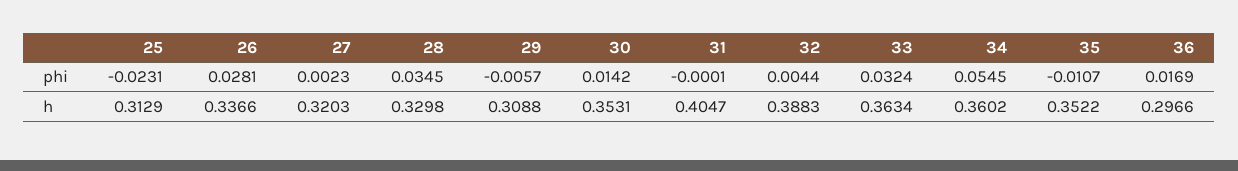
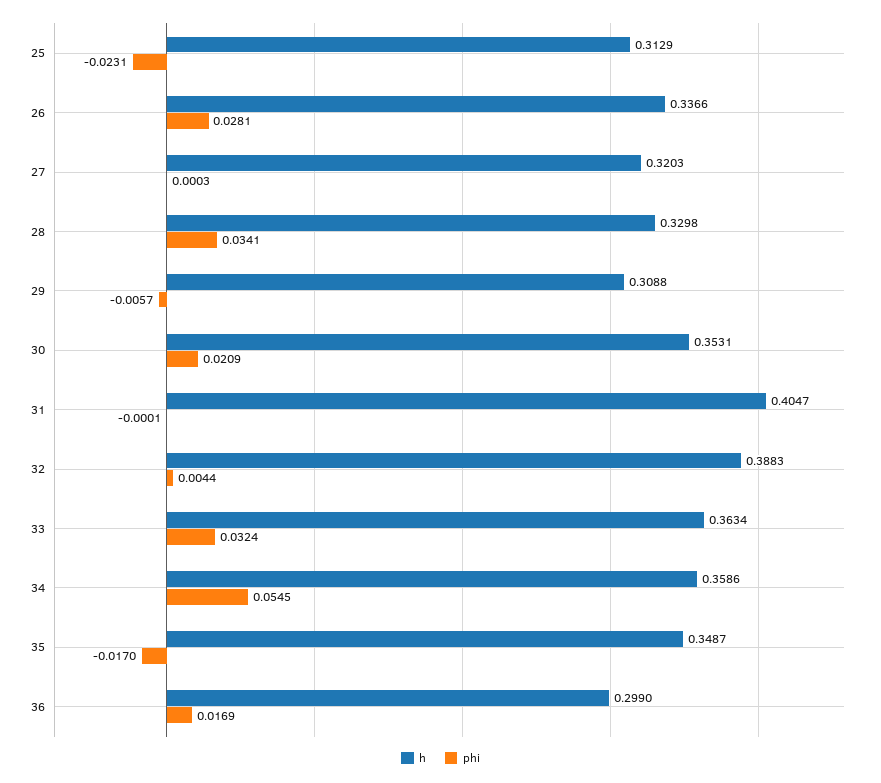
phi, 27: 0.0023 -> 0.0003
phi, 28: 0.0345 -> 0.0341
phi, 30: 0.0142 -> 0.0209
phi, 35: -0.0107 -> -0.017
h, 34: 0.3602 -> 0.3586
h, 35: 0.3522 -> 0.3487
h, 36: 0.2966 -> 0.299

